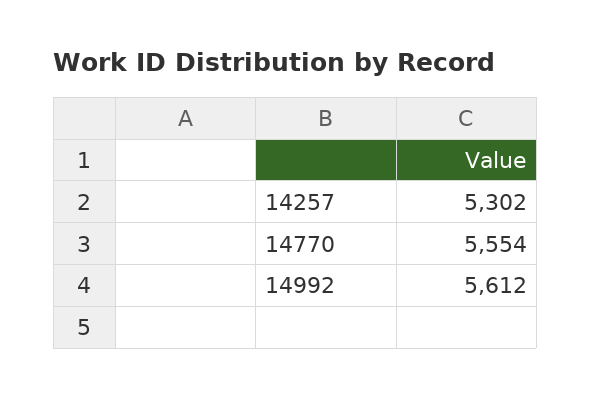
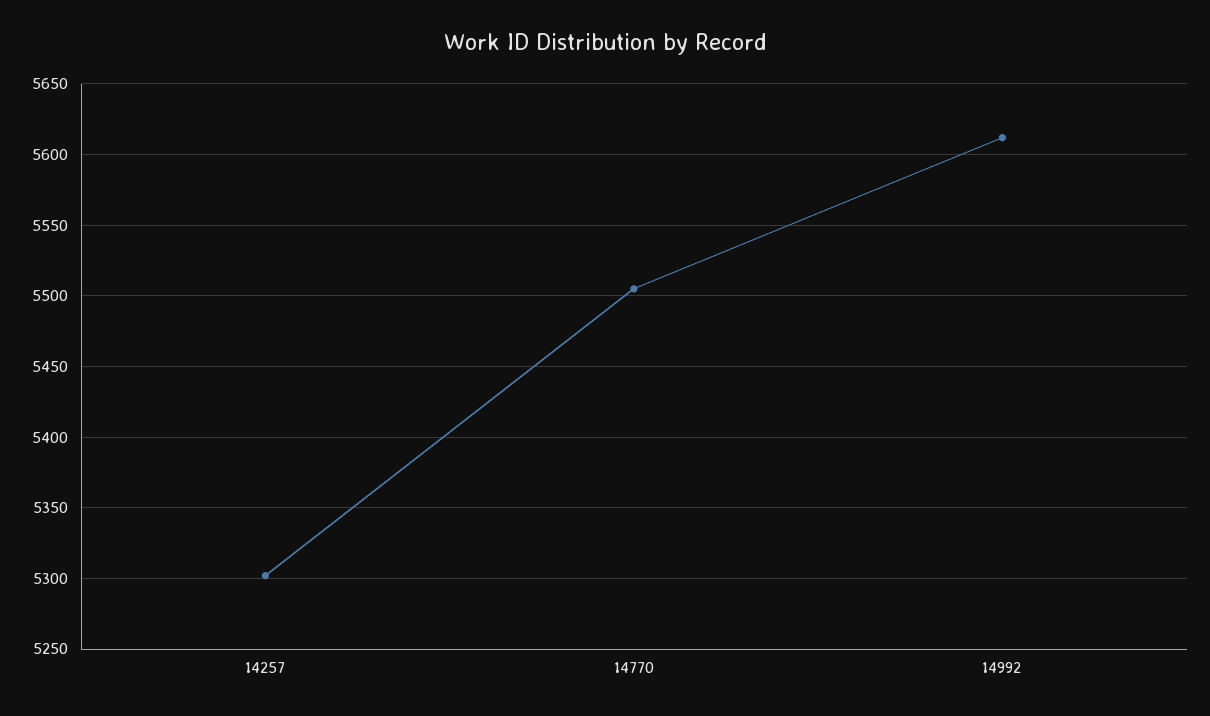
14770: 5554 -> 5505

